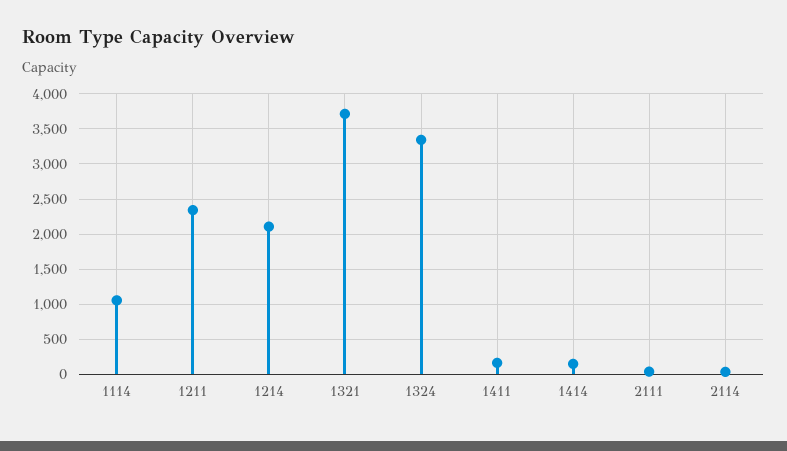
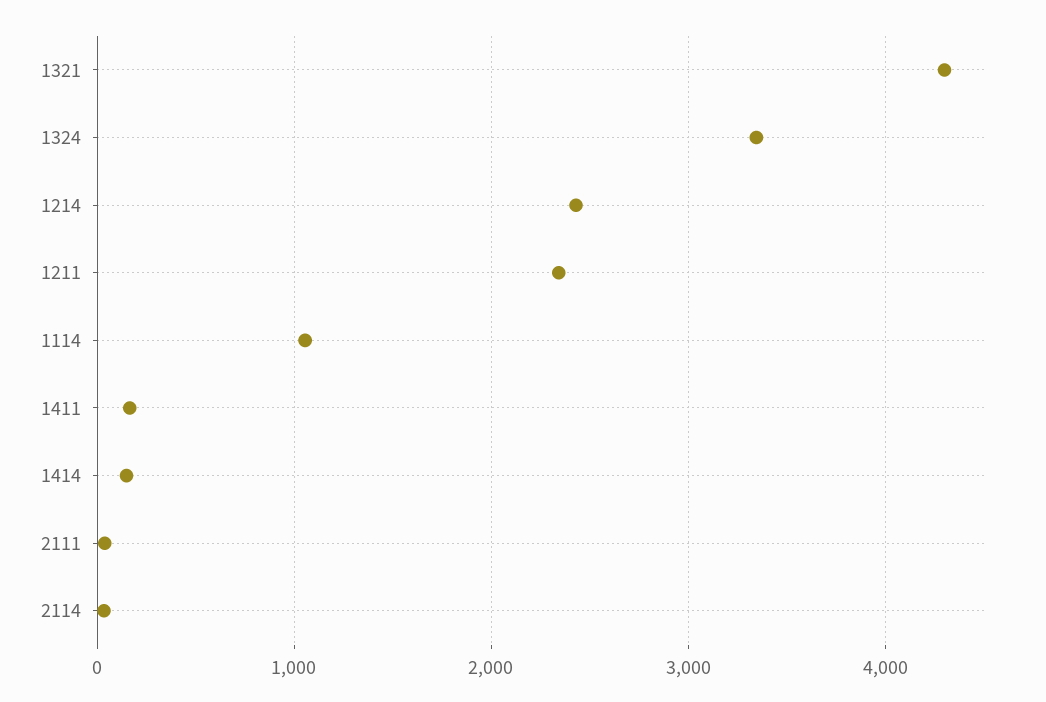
1214: 2100 -> 2400
1321: 3700 -> 4300

